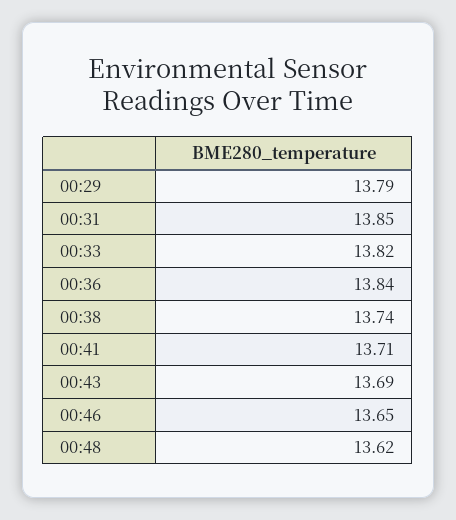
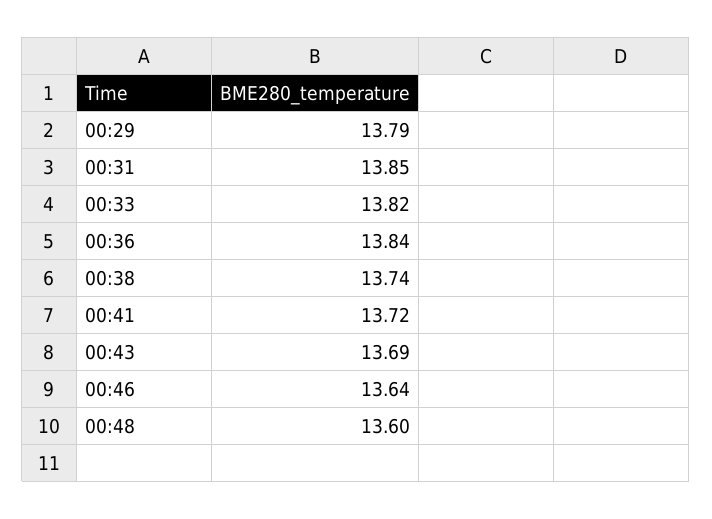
00:41: 13.71 -> 13.72
00:46: 13.65 -> 13.64
00:48: 13.62 -> 13.6

